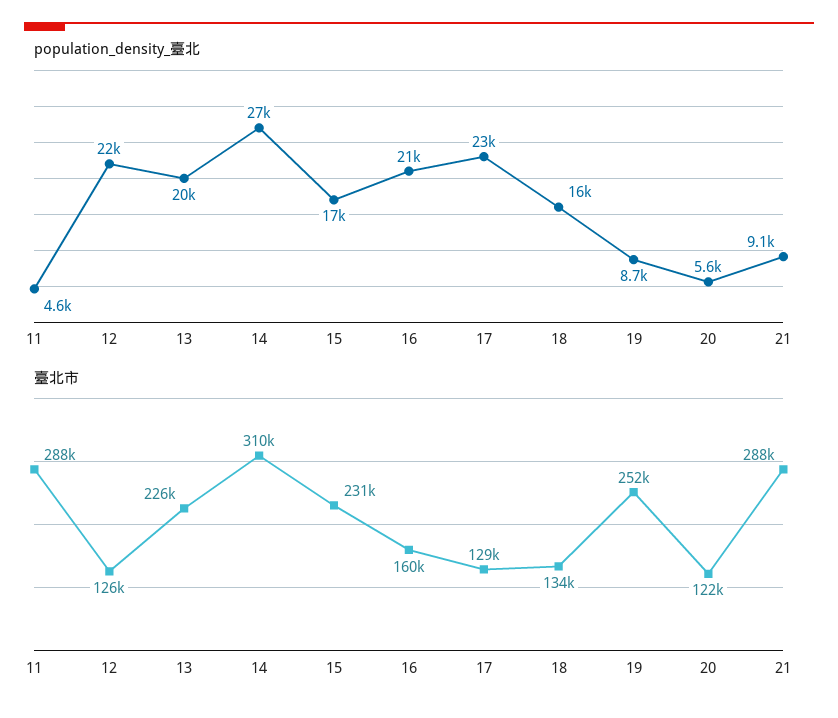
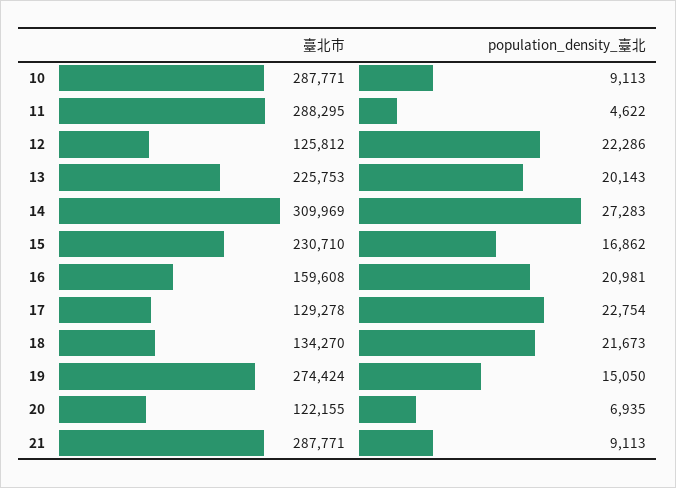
population_density_臺北, 18: 16000 -> 21673
population_density_臺北, 19: 8700 -> 15050
population_density_臺北, 20: 5600 -> 6935
臺北市, 19: 252000 -> 274424
臺北市, 10: none -> 287771
population_density_臺北, 10: none -> 9113

